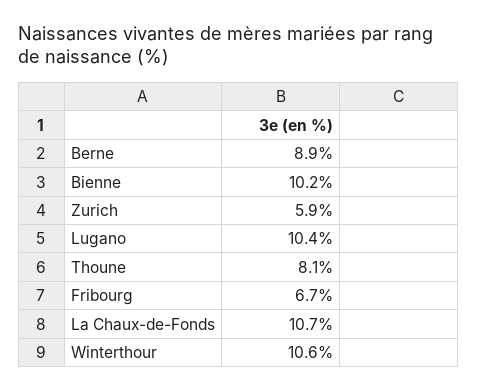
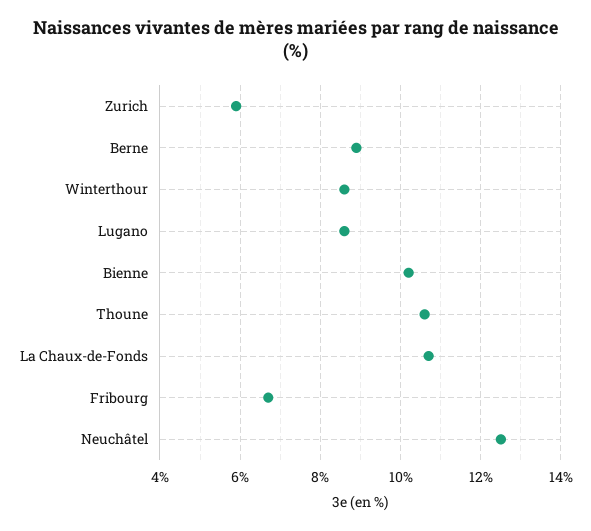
Lugano: 10.4 -> 8.5
Thoune: 8.1 -> 10.5
Winterthour: 10.6 -> 8.5
Neuchâtel: none -> 12.5

